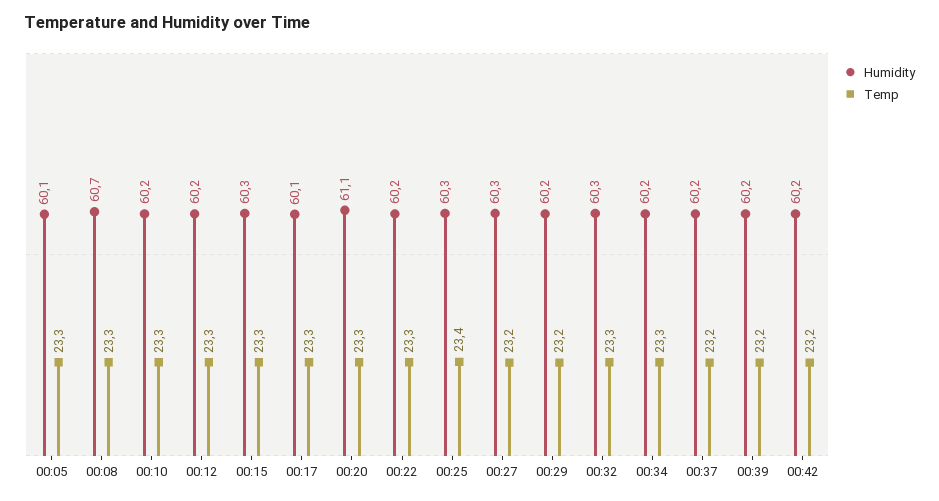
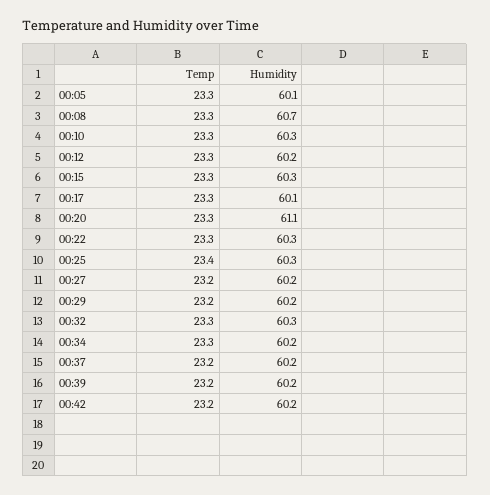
Humidity, 00:10: 60.2 -> 60.3
Humidity, 00:22: 60.2 -> 60.3
Humidity, 00:27: 60.3 -> 60.2

